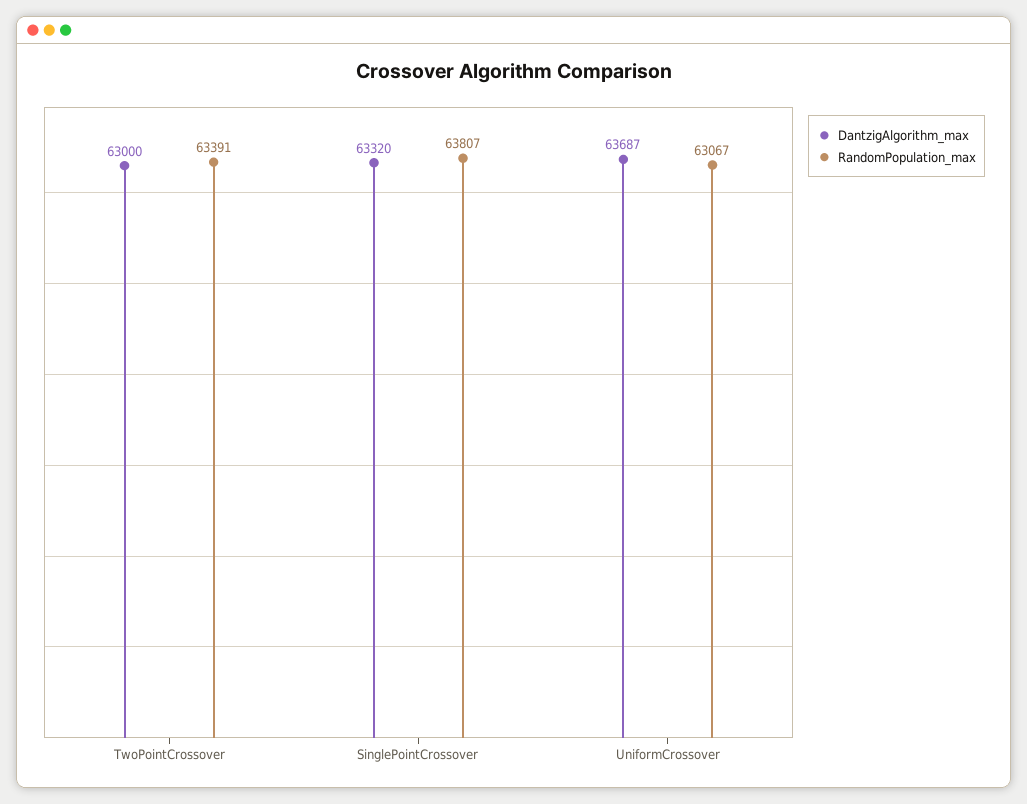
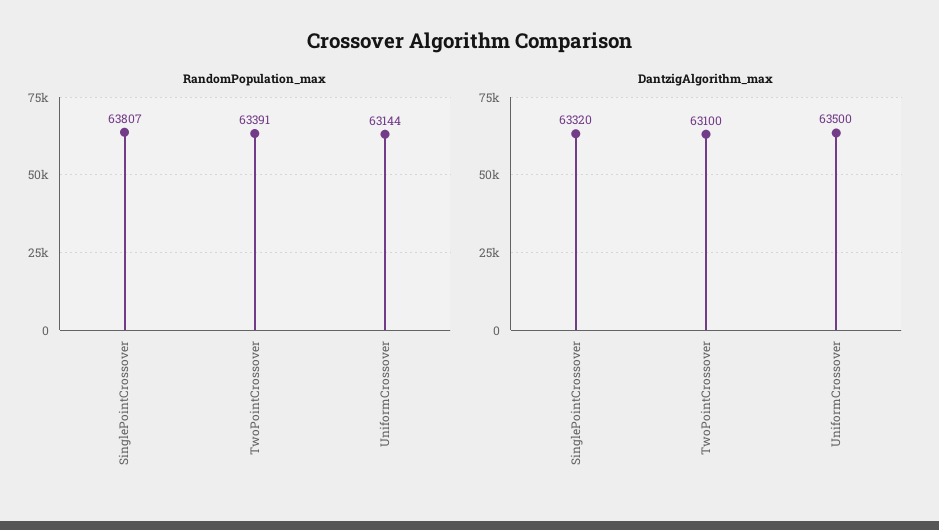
DantzigAlgorithm_max, TwoPointCrossover: 63000 -> 63100
DantzigAlgorithm_max, UniformCrossover: 63687 -> 63500
RandomPopulation_max, UniformCrossover: 63067 -> 63144

